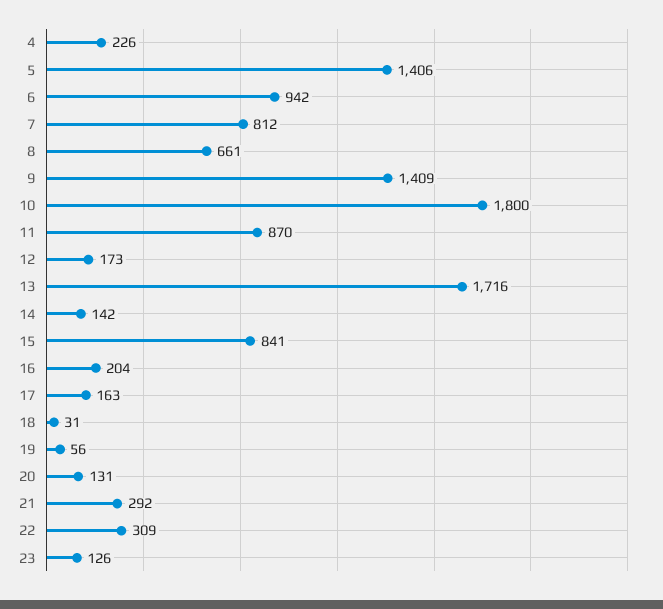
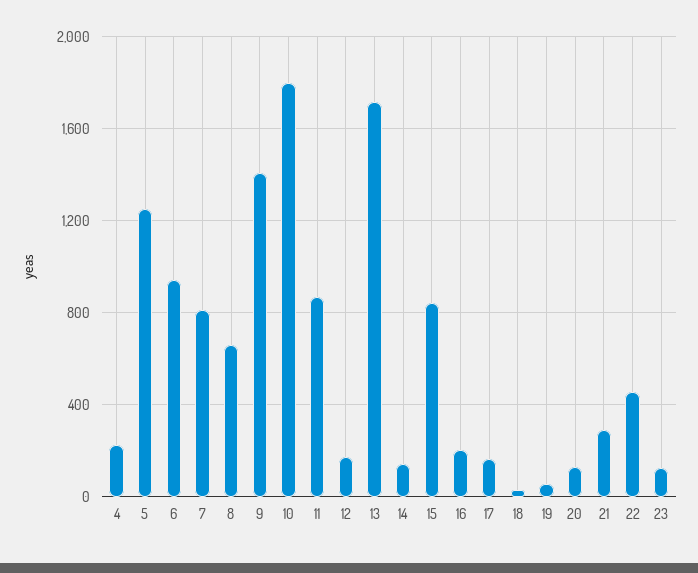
5: 1406 -> 1250
22: 309 -> 450

